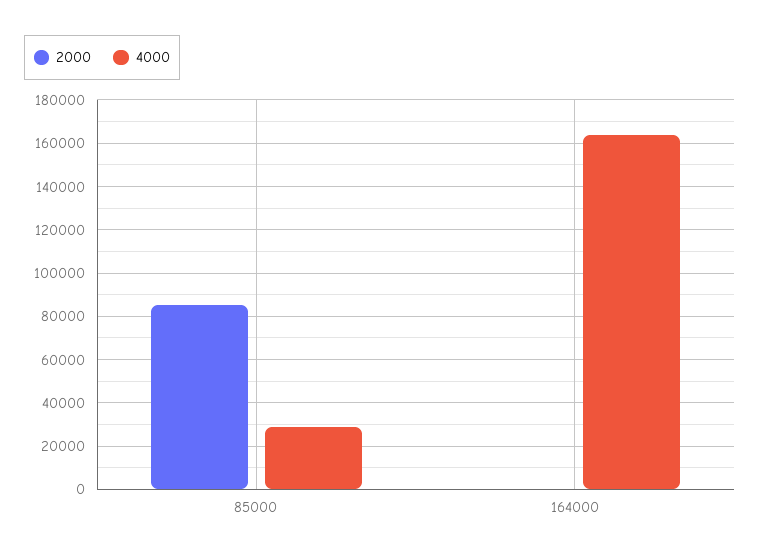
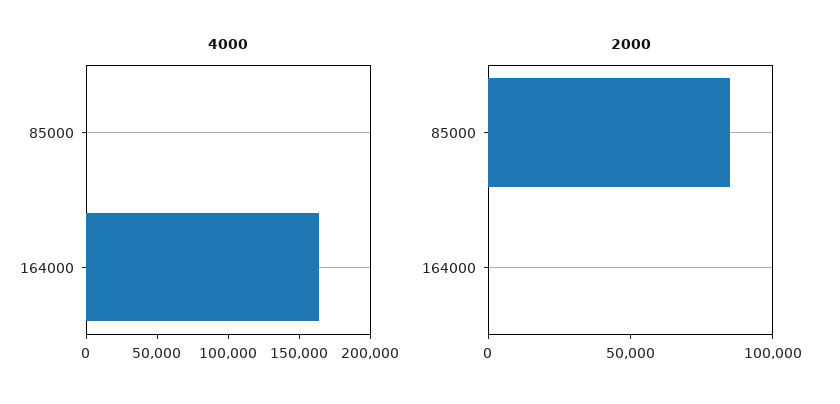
4000, 85000: 30000 -> 0

